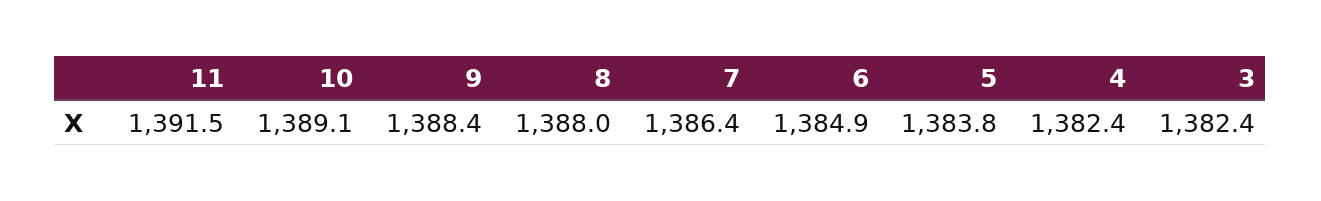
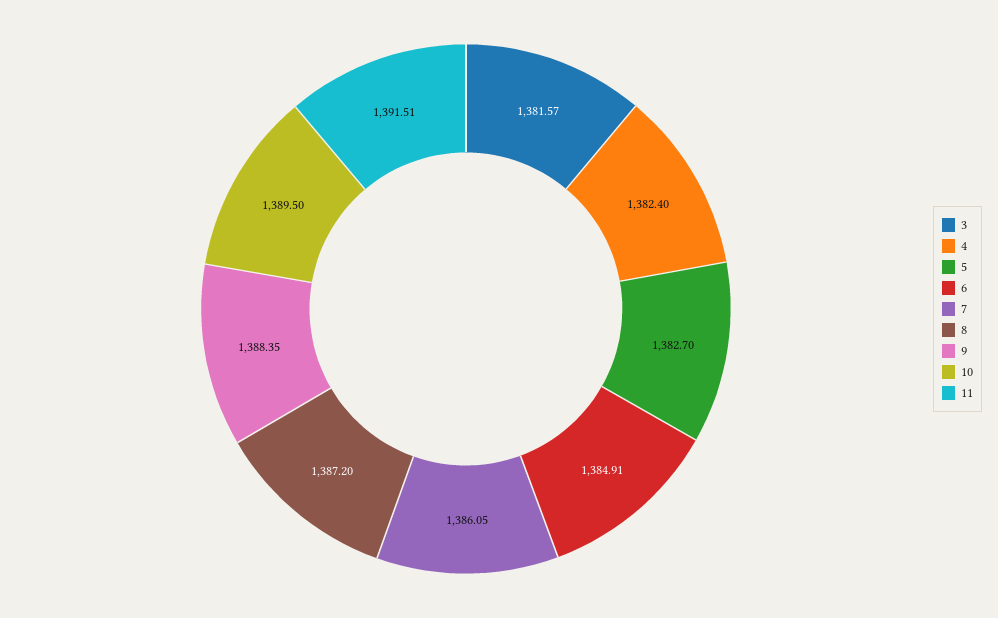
10: 1389.1 -> 1389.5
8: 1388 -> 1387.2
7: 1386.4 -> 1386.05
5: 1383.8 -> 1382.7
3: 1382.4 -> 1381.57

